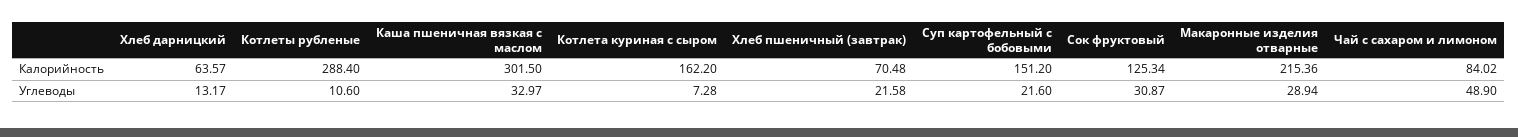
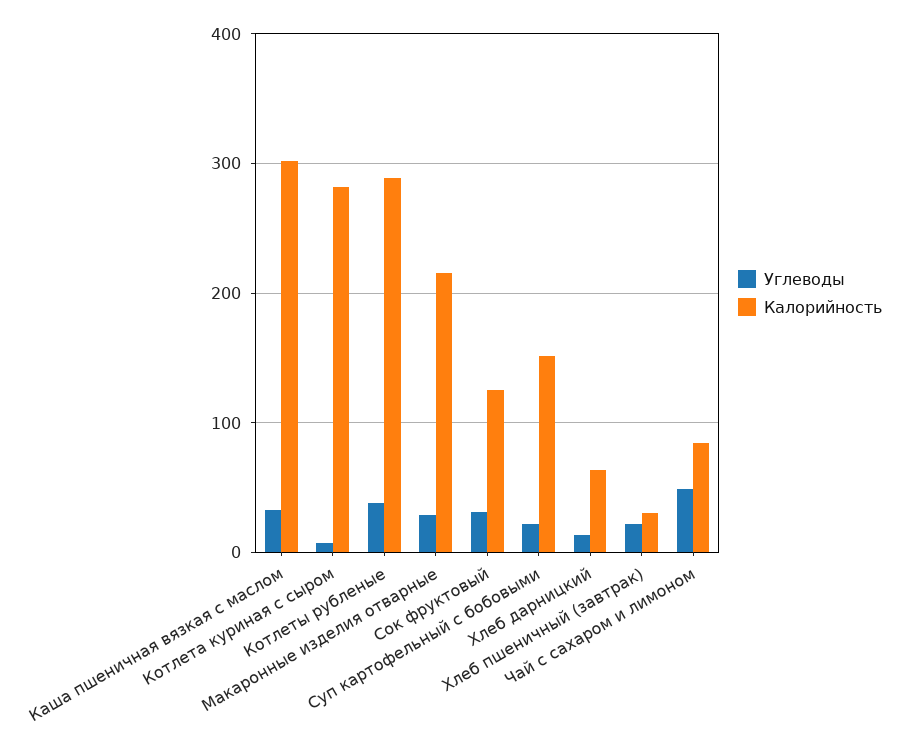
Калорийность, Котлета куриная с сыром: 162.2 -> 280
Калорийность, Хлеб пшеничный (завтрак): 70.48 -> 30
Углеводы, Котлеты рубленые: 10.6 -> 40

